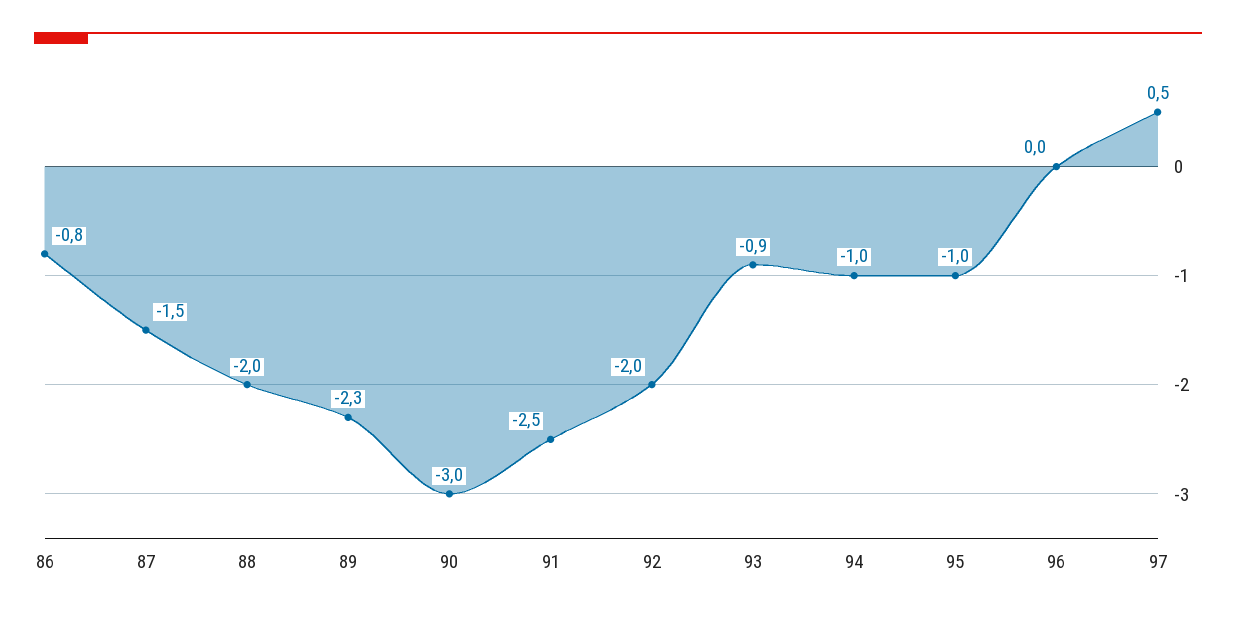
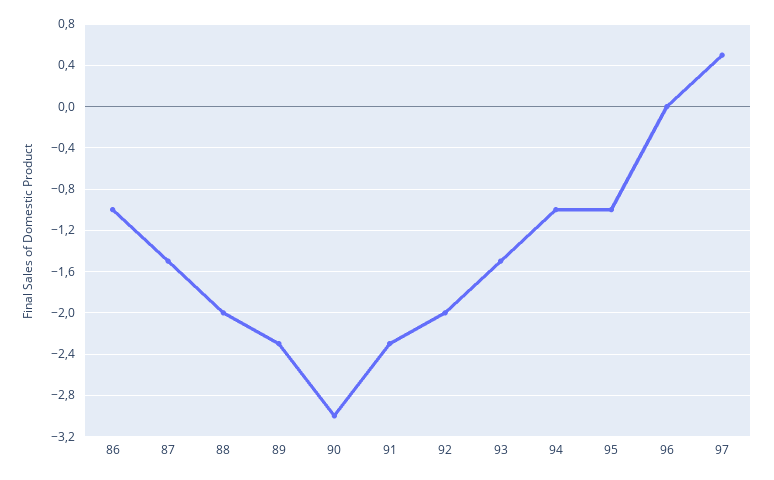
86: -0.8 -> -1
91: -2.5 -> -2.3
93: -0.9 -> -1.5

